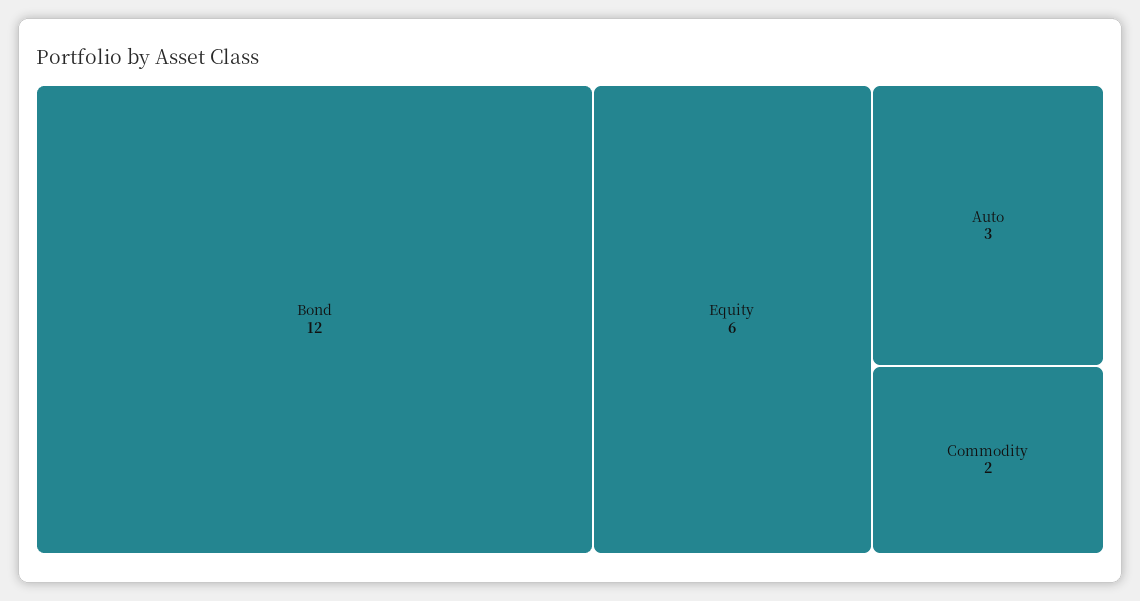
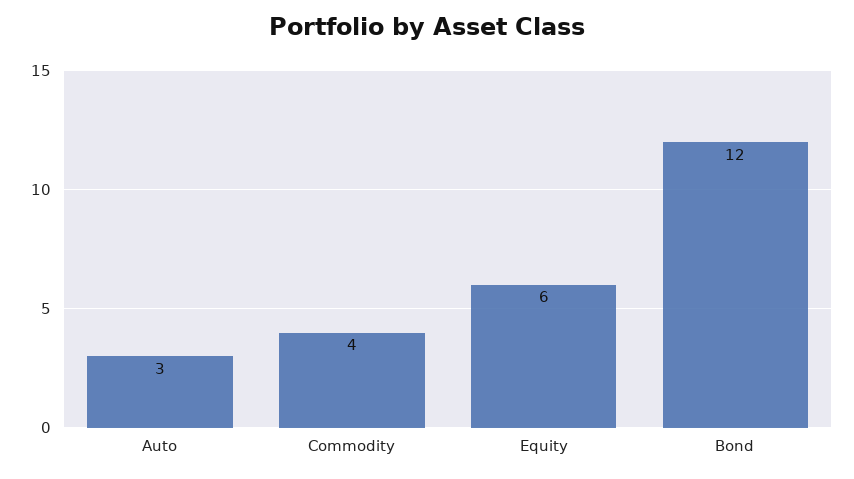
Commodity: 2 -> 4

